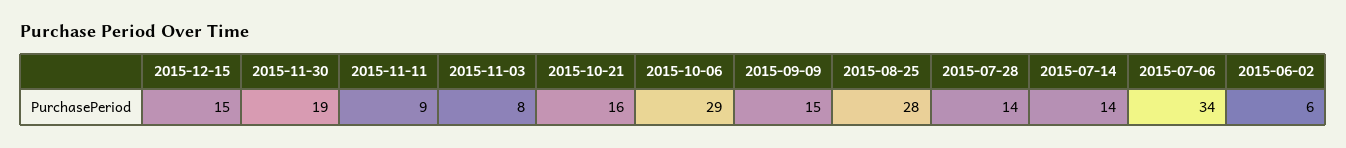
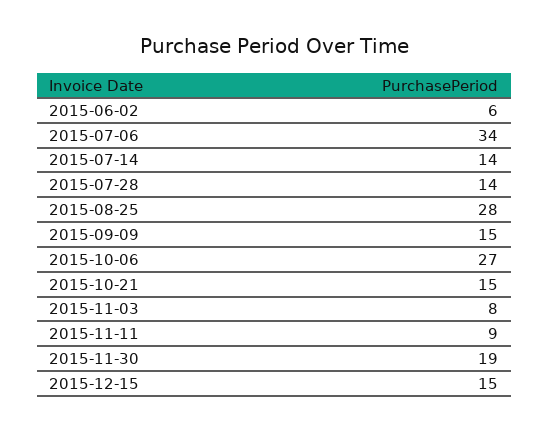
2015-10-21: 16 -> 15
2015-10-06: 29 -> 27

